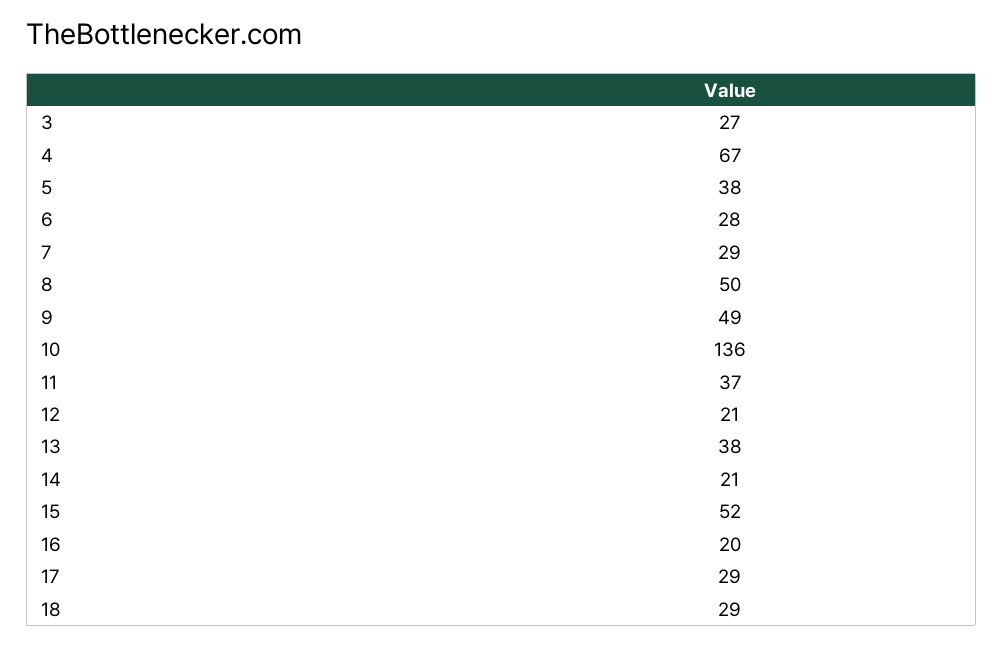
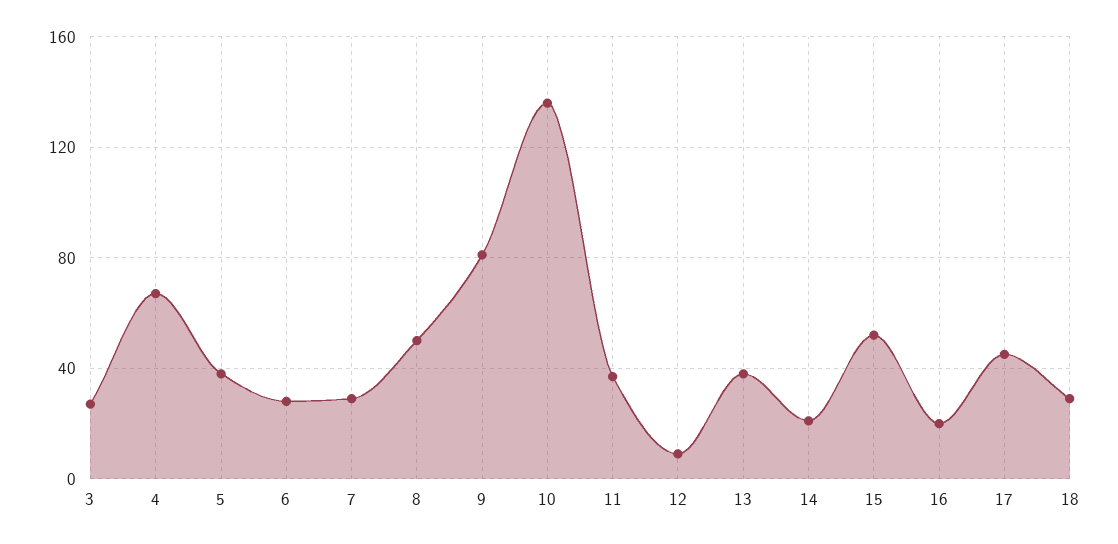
9: 49 -> 80
12: 21 -> 10
17: 29 -> 45

